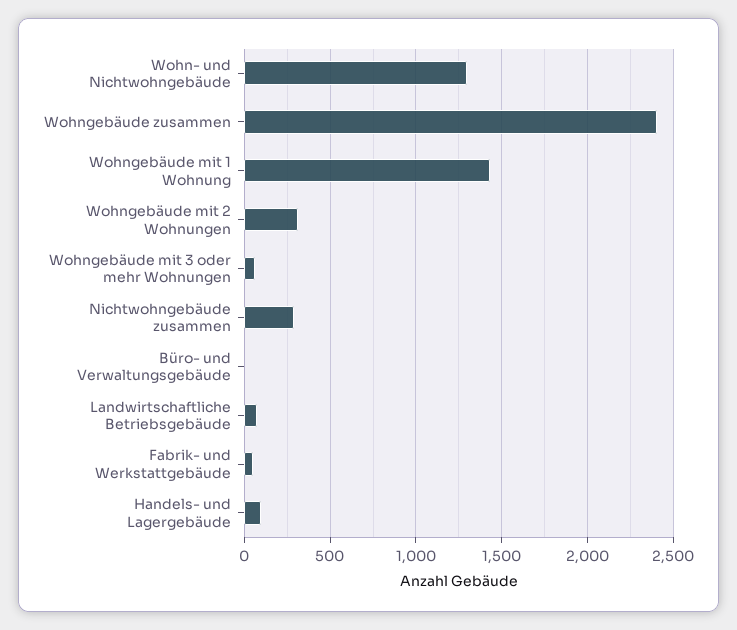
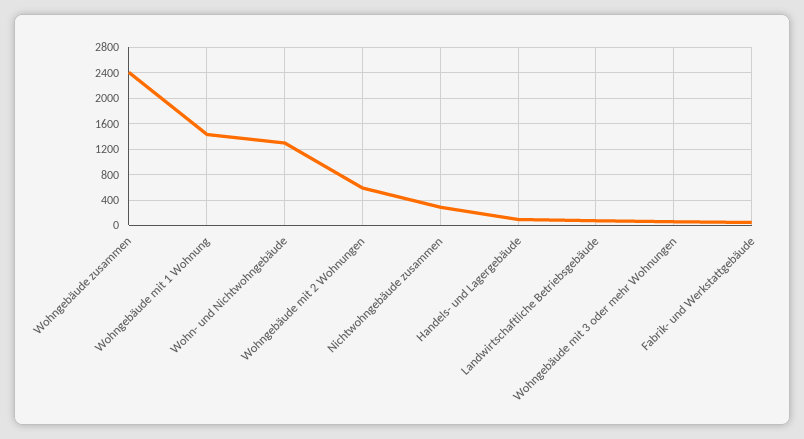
Wohngebäude mit 2 Wohnungen: 300 -> 600
Büro- und Verwaltungsgebäude: 0 -> none

